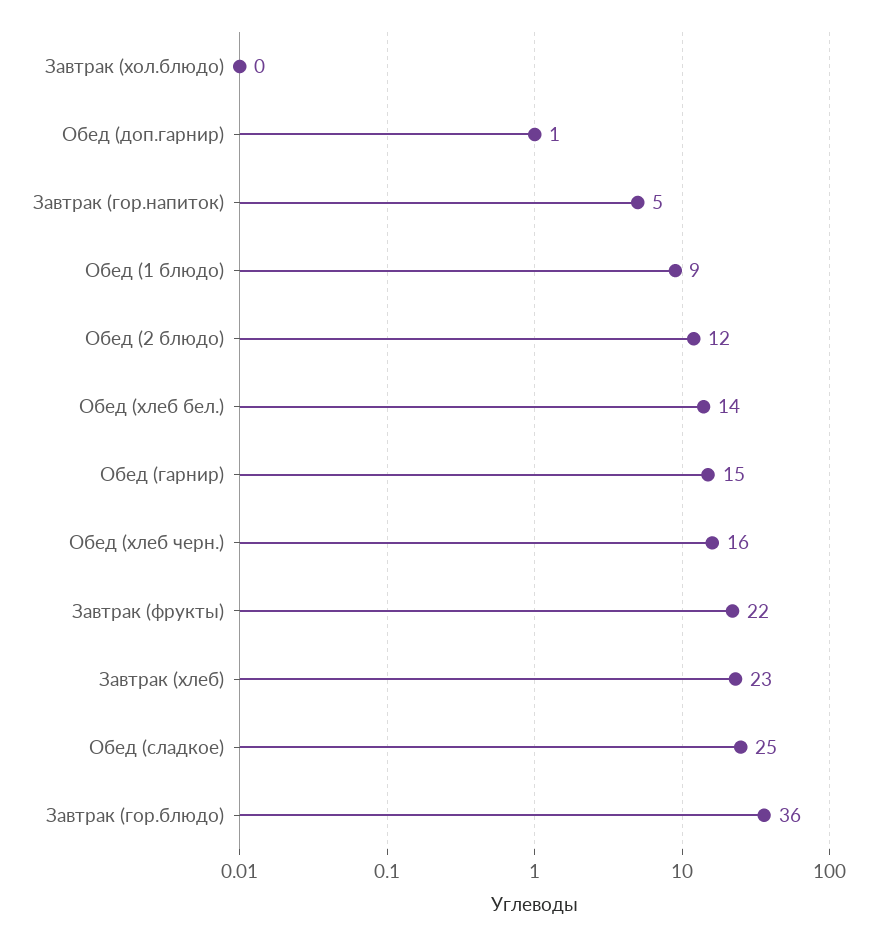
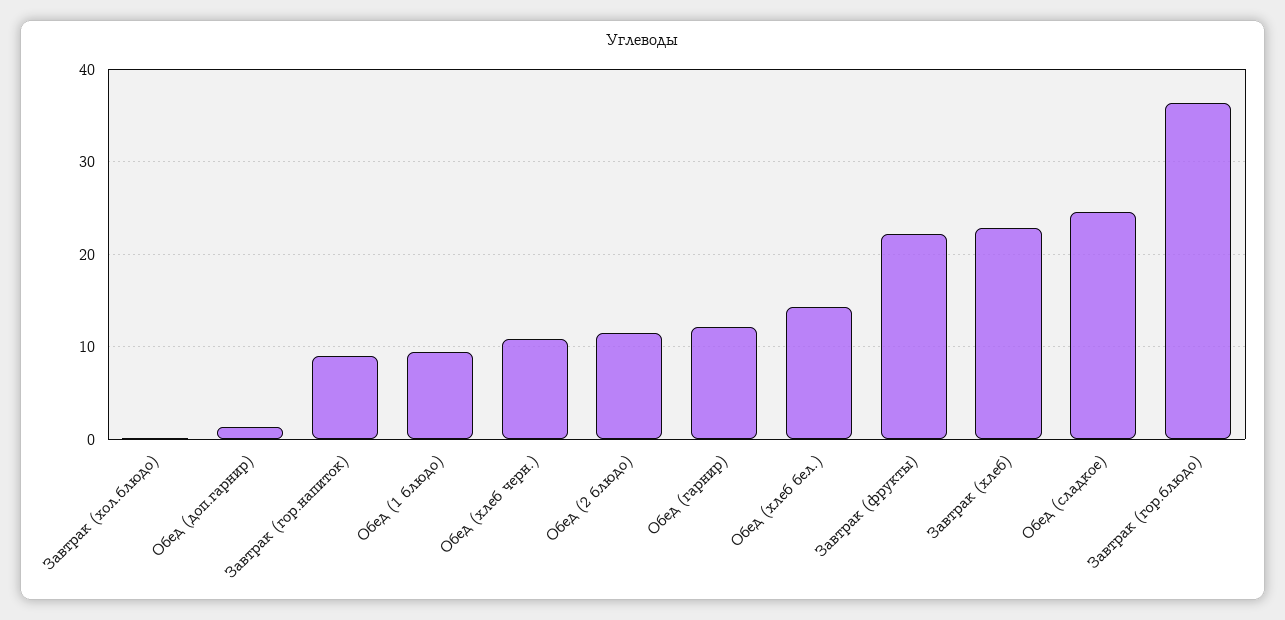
Завтрак (гор.напиток): 5 -> 9
Обед (гарнир): 15 -> 12
Обед (хлеб черн.): 16 -> 11

